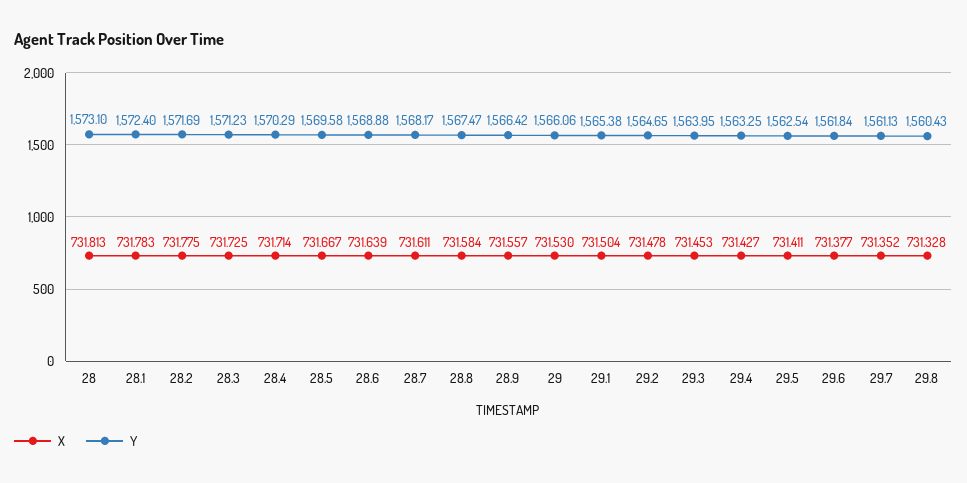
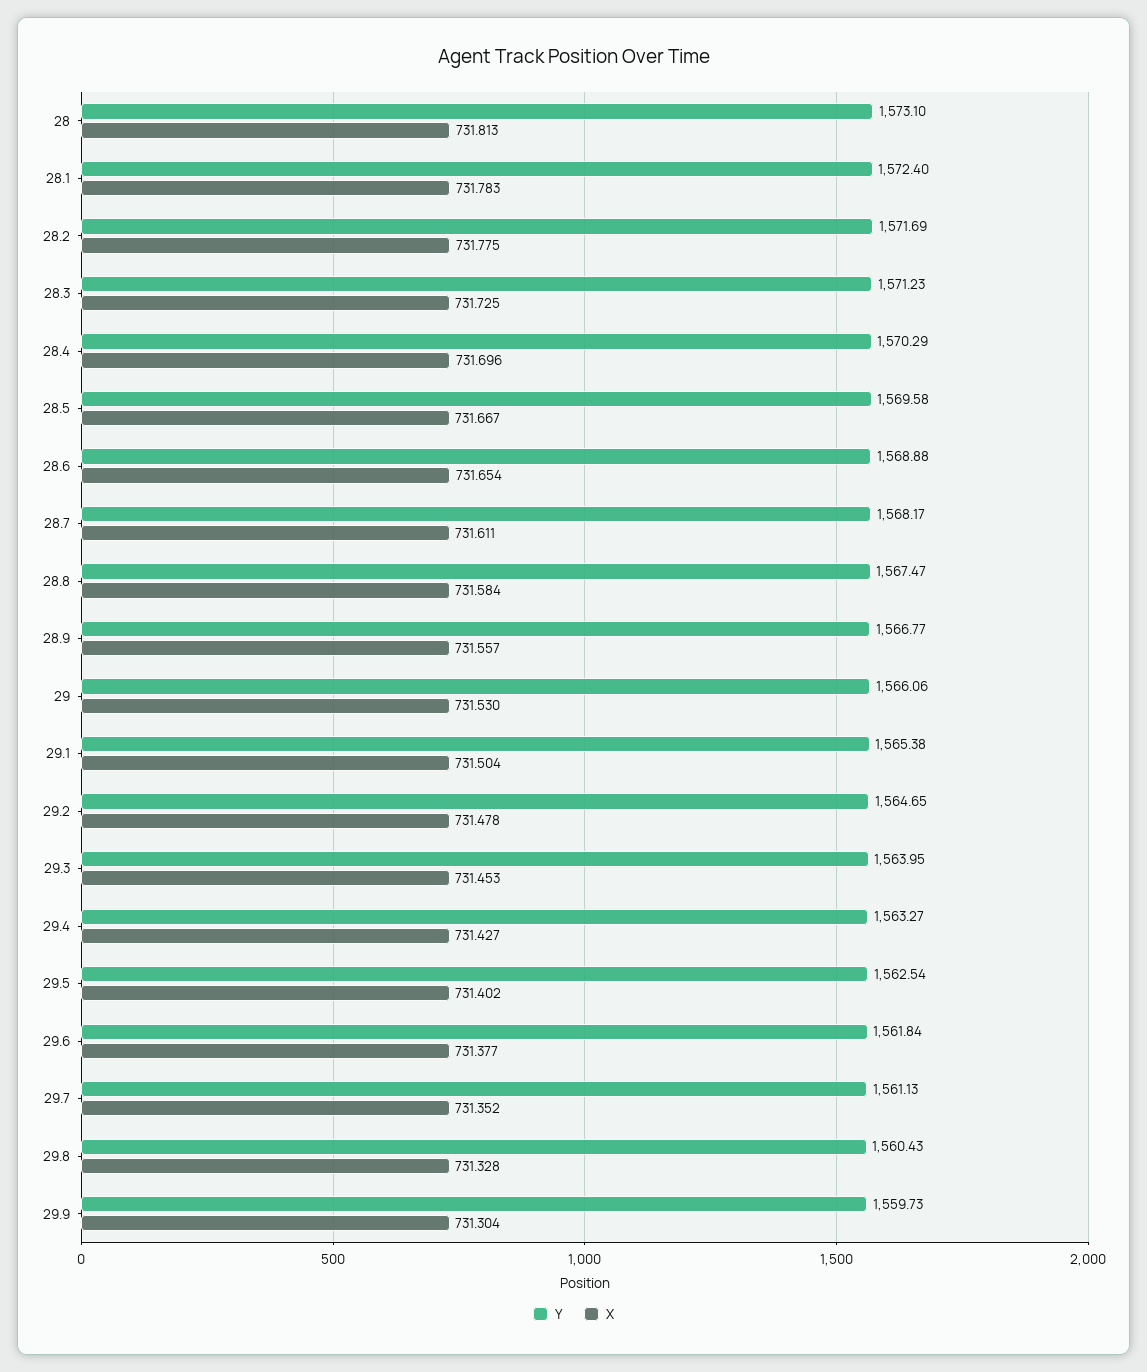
X, 28.4: 731.714 -> 731.696
X, 28.6: 731.639 -> 731.654
Y, 28.9: 1566.42 -> 1566.77
Y, 29.4: 1563.25 -> 1563.27
X, 29.5: 731.411 -> 731.402
Y, 29.9: none -> 1559.73
X, 29.9: none -> 731.304

